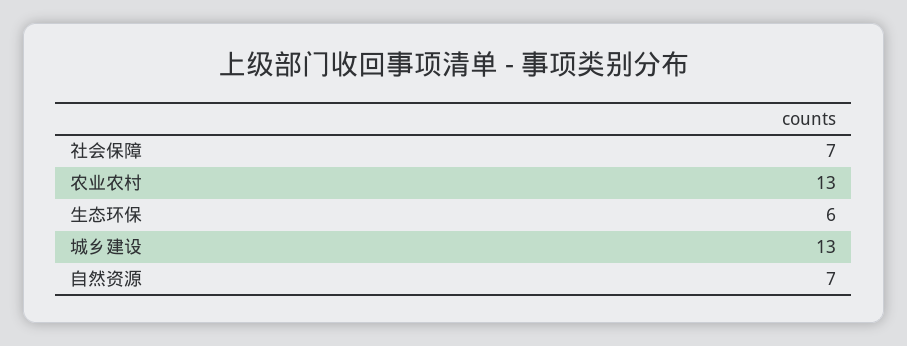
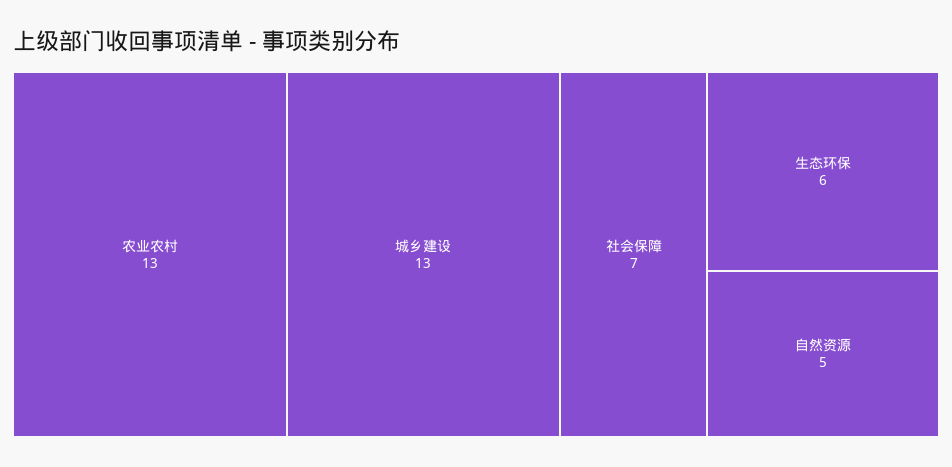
自然资源: 7 -> 5

